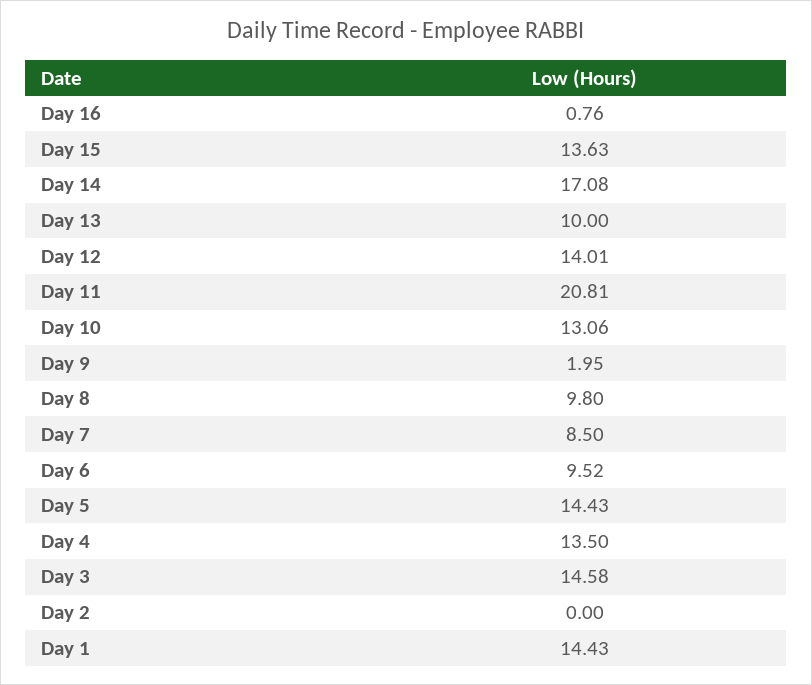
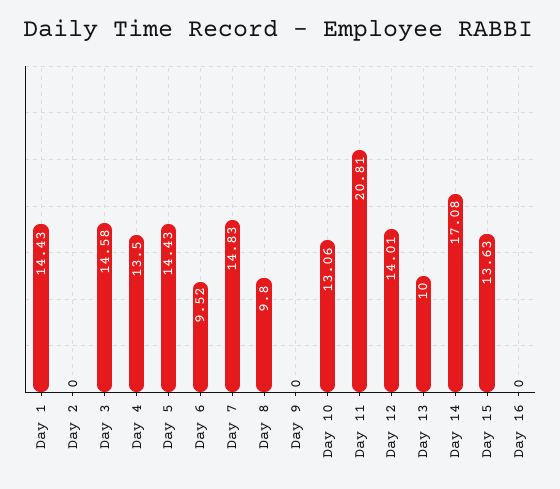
Day 16: 0.76 -> 0
Day 9: 1.95 -> 0
Day 7: 8.5 -> 14.83

